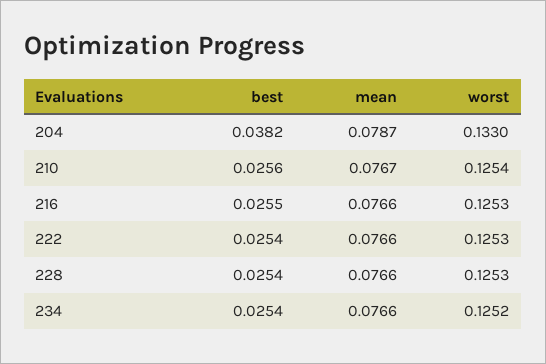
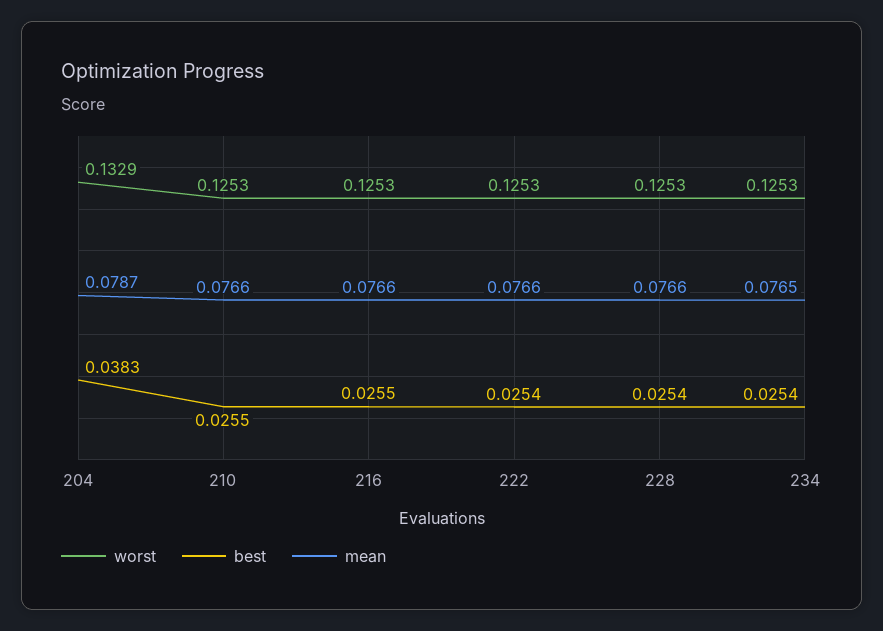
best, 204: 0.0382 -> 0.0383
worst, 204: 0.133 -> 0.1329
best, 210: 0.0256 -> 0.0255
mean, 210: 0.0767 -> 0.0766
worst, 210: 0.1254 -> 0.1253
mean, 234: 0.0766 -> 0.0765
worst, 234: 0.1252 -> 0.1253

